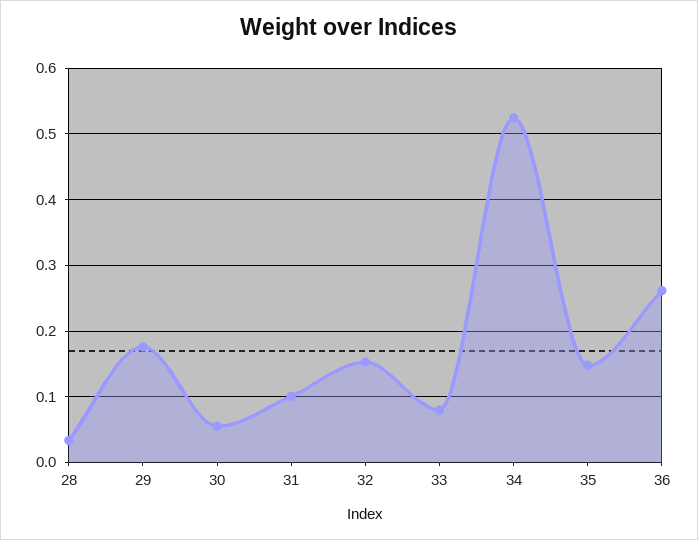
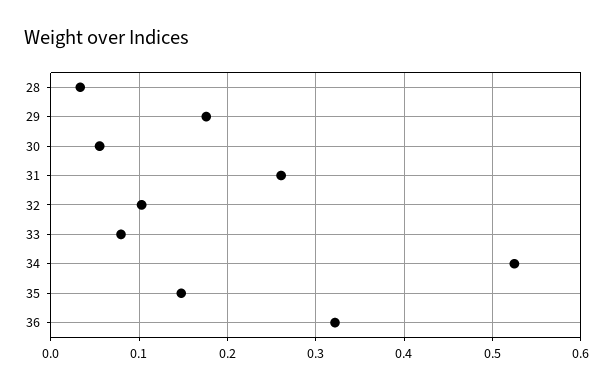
31: 0.1 -> 0.26
32: 0.15 -> 0.1
36: 0.26 -> 0.32

